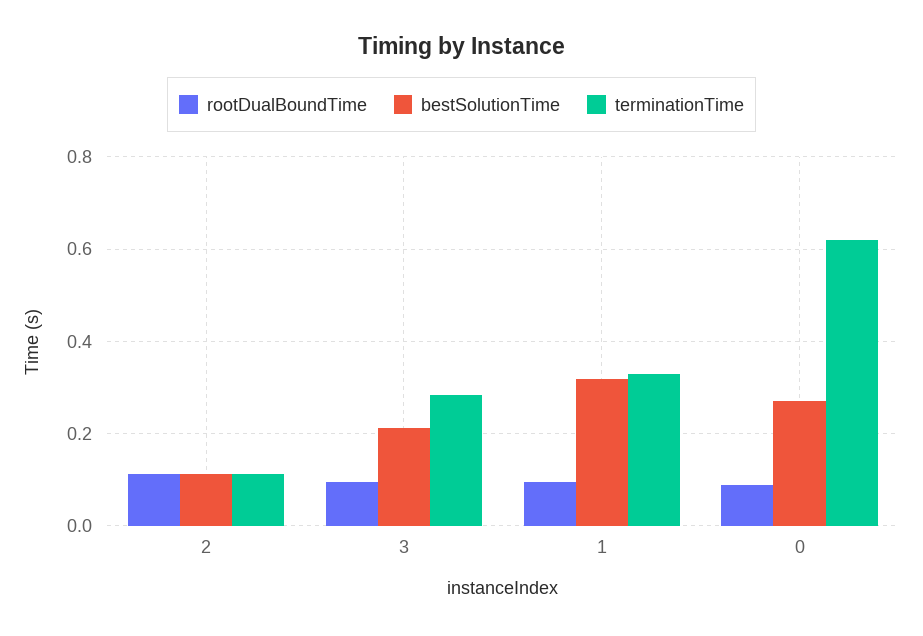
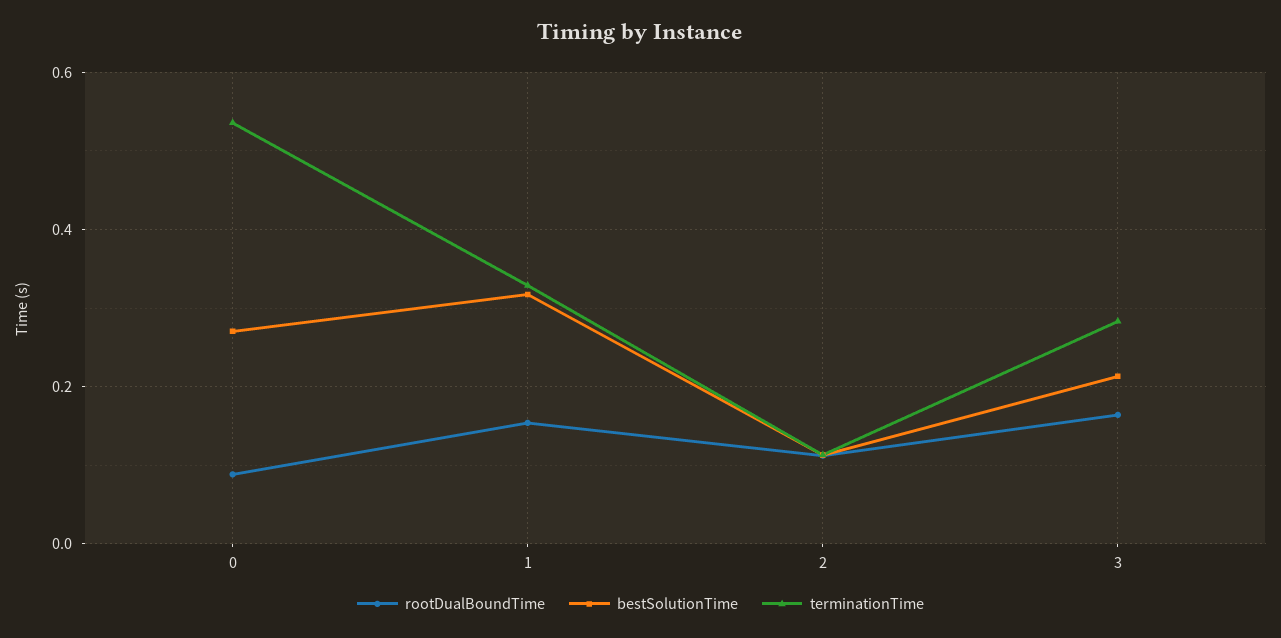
rootDualBoundTime, 3: 0.1 -> 0.16
rootDualBoundTime, 1: 0.1 -> 0.16
terminationTime, 0: 0.62 -> 0.54

